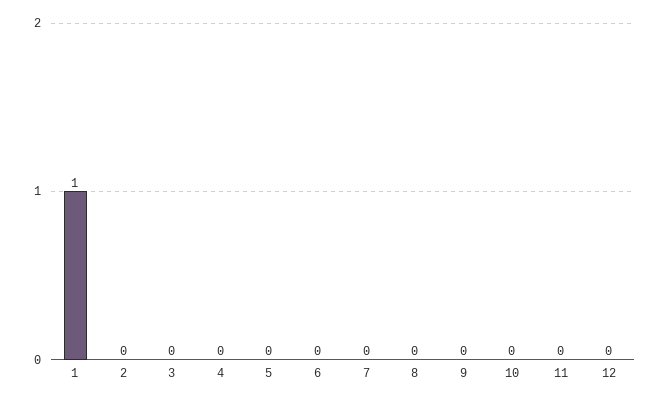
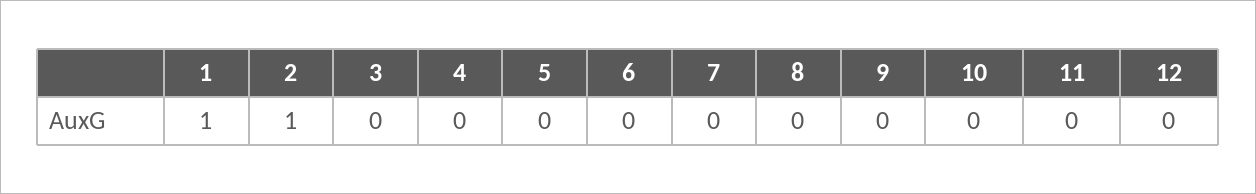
2: 0 -> 1

